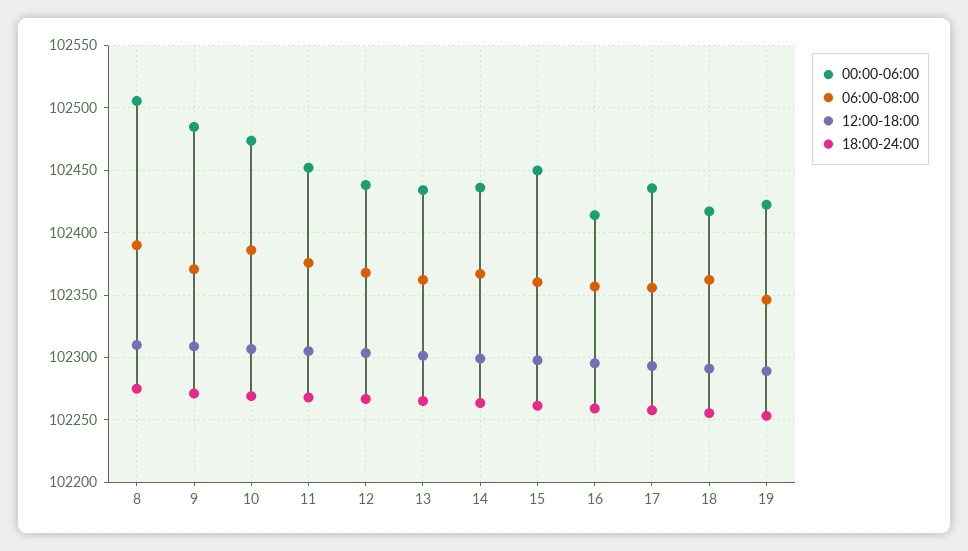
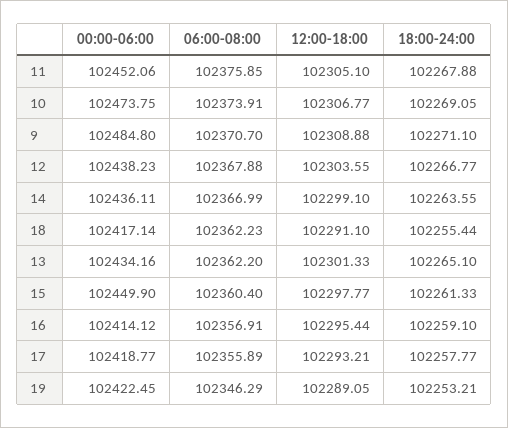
00:00-06:00, 8: 102505 -> none
06:00-08:00, 8: 102390 -> none
12:00-18:00, 8: 102310 -> none
18:00-24:00, 8: 102275 -> none
06:00-08:00, 10: 102385 -> 102373.91
00:00-06:00, 17: 102435 -> 102418.77

